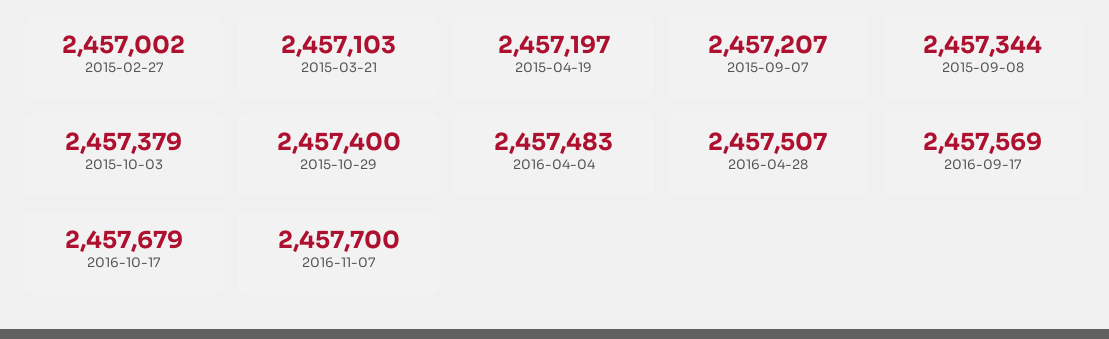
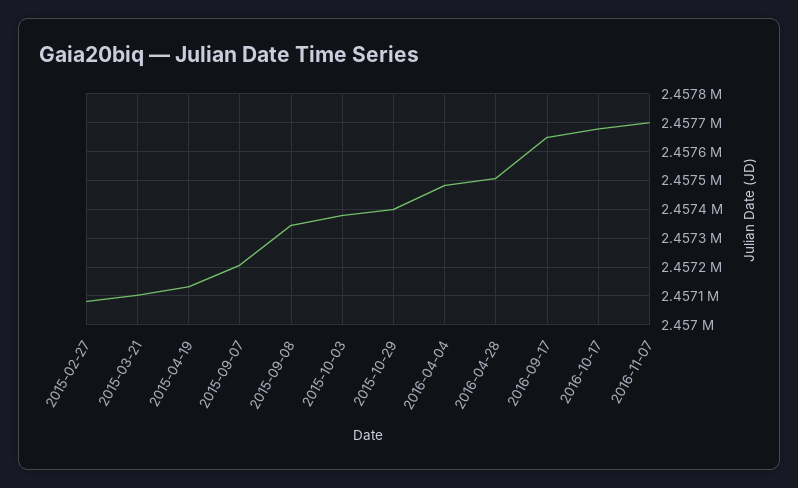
2015-02-27: 2457002 -> 2457075
2015-04-19: 2457197 -> 2457125
2016-09-17: 2457569 -> 2457650

